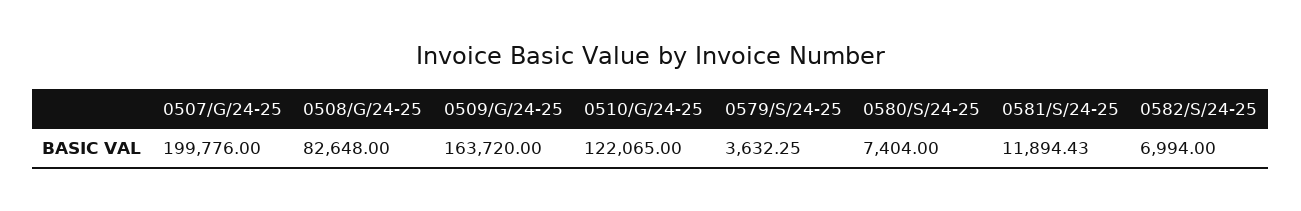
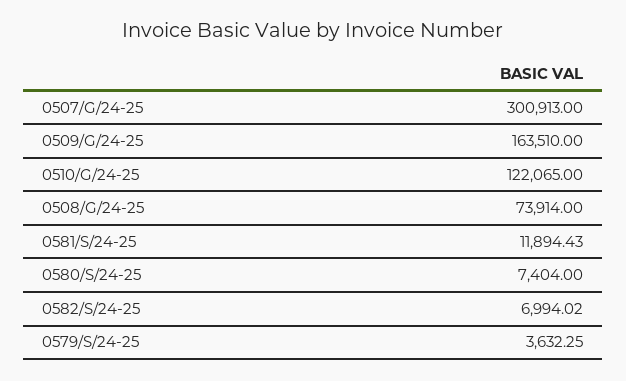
0507/G/24-25: 199776 -> 300913
0508/G/24-25: 82648 -> 73914
0509/G/24-25: 163720 -> 163510
0582/S/24-25: 6994 -> 6994.02

